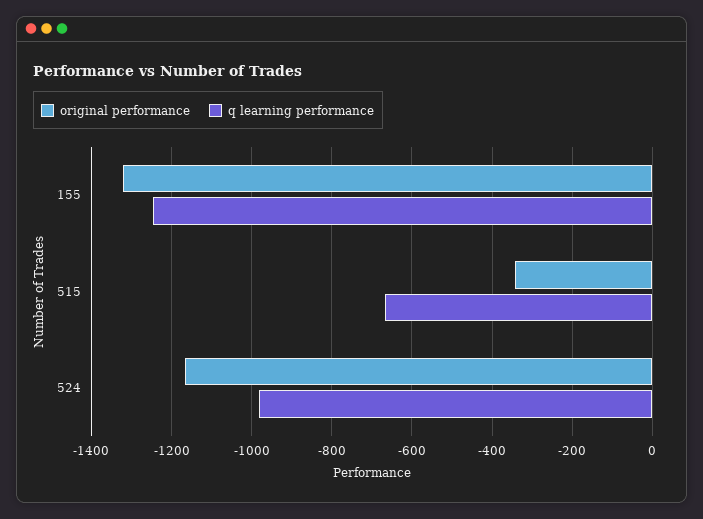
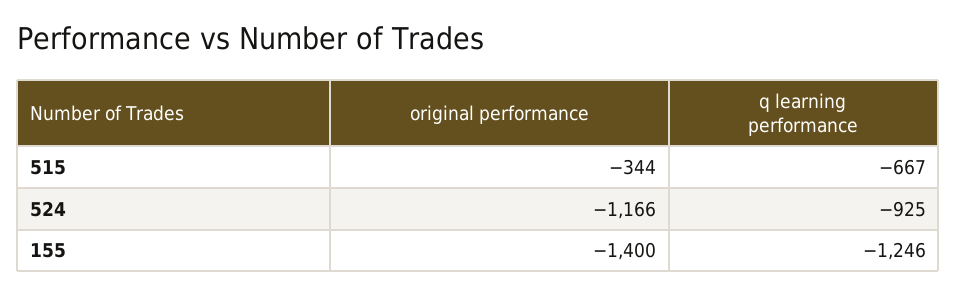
original performance, 155: -1320 -> -1400
q learning performance, 524: -980 -> -925

